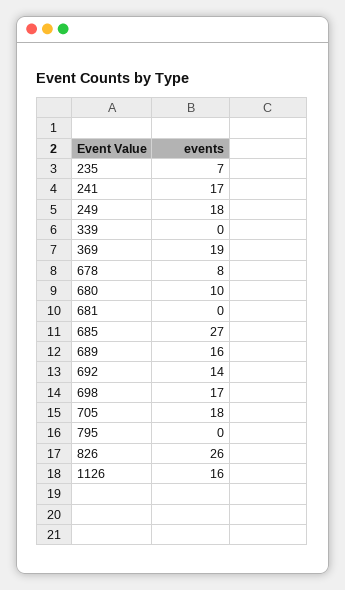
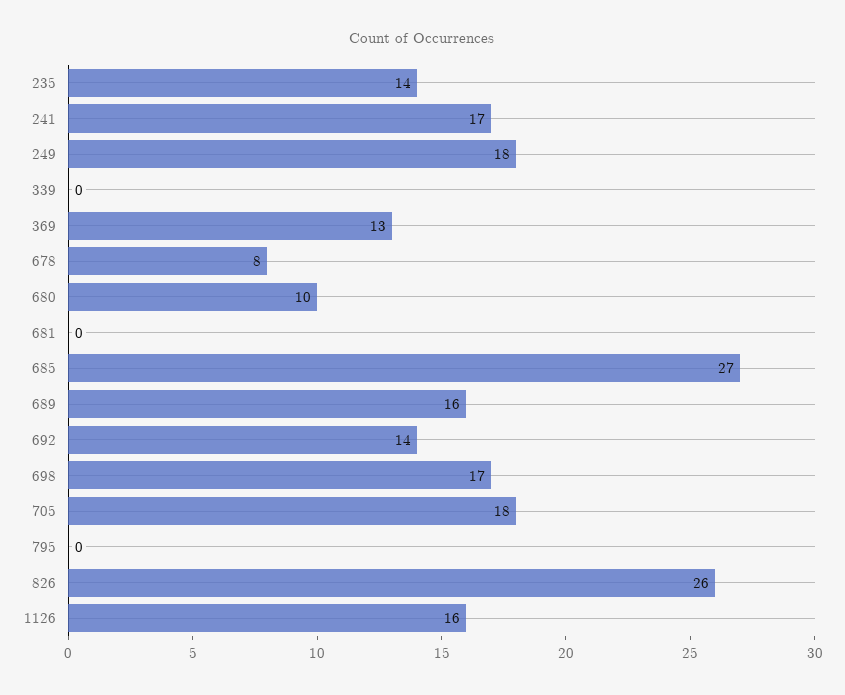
235: 7 -> 14
369: 19 -> 13

